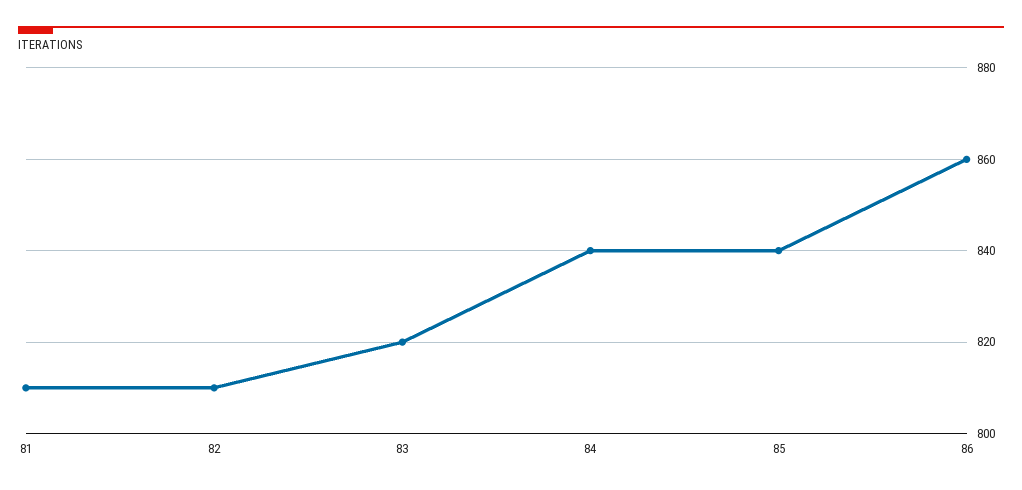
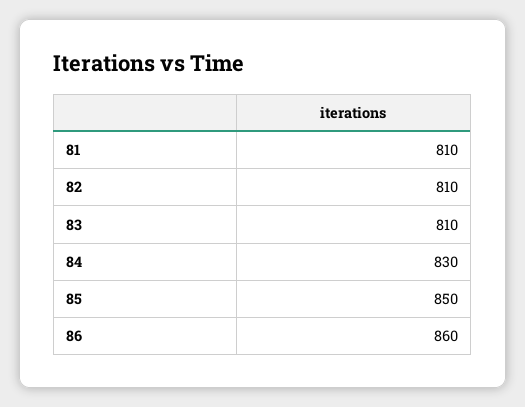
83: 820 -> 810
84: 840 -> 830
85: 840 -> 850

